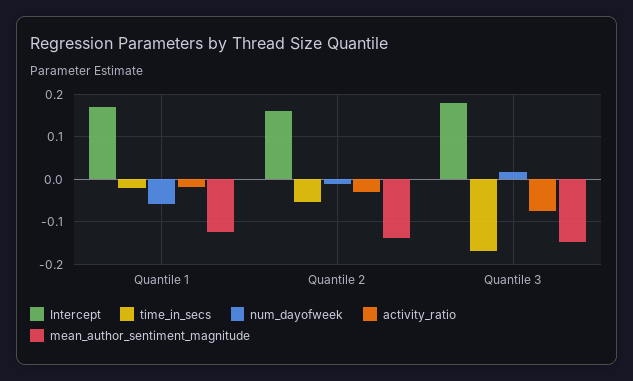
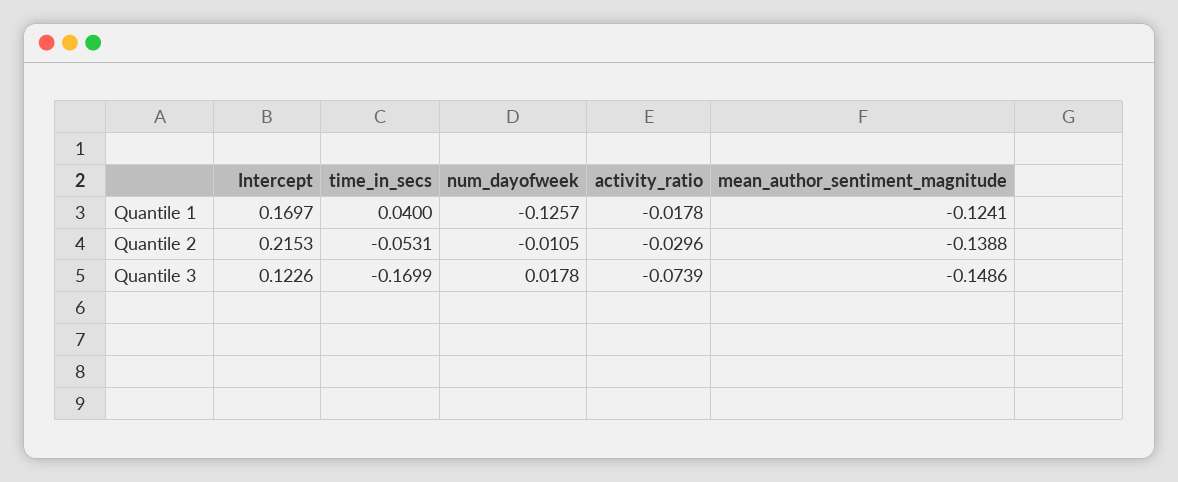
time_in_secs, Quantile 1: -0.02 -> 0.04
num_dayofweek, Quantile 1: -0.06 -> -0.1257
Intercept, Quantile 2: 0.16 -> 0.2153
Intercept, Quantile 3: 0.18 -> 0.1226

